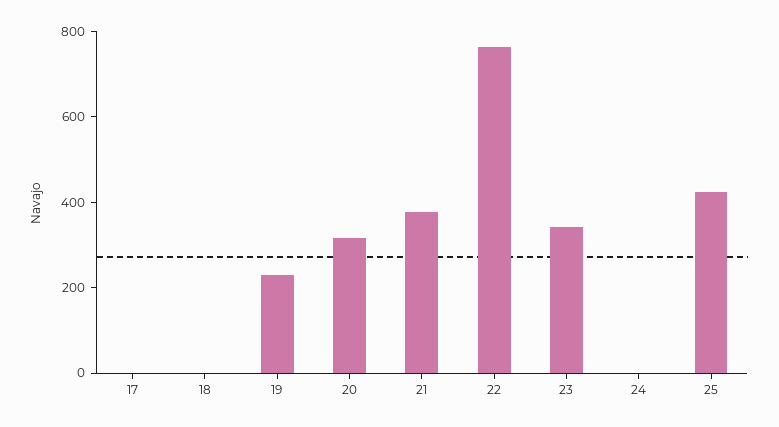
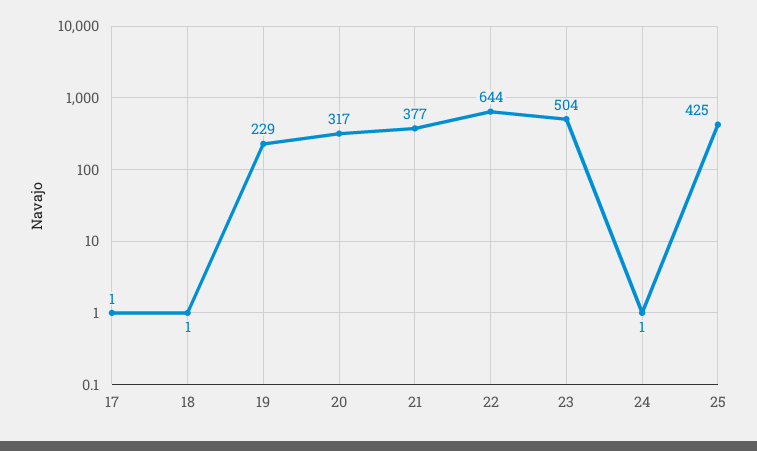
22: 750 -> 644
23: 350 -> 504

